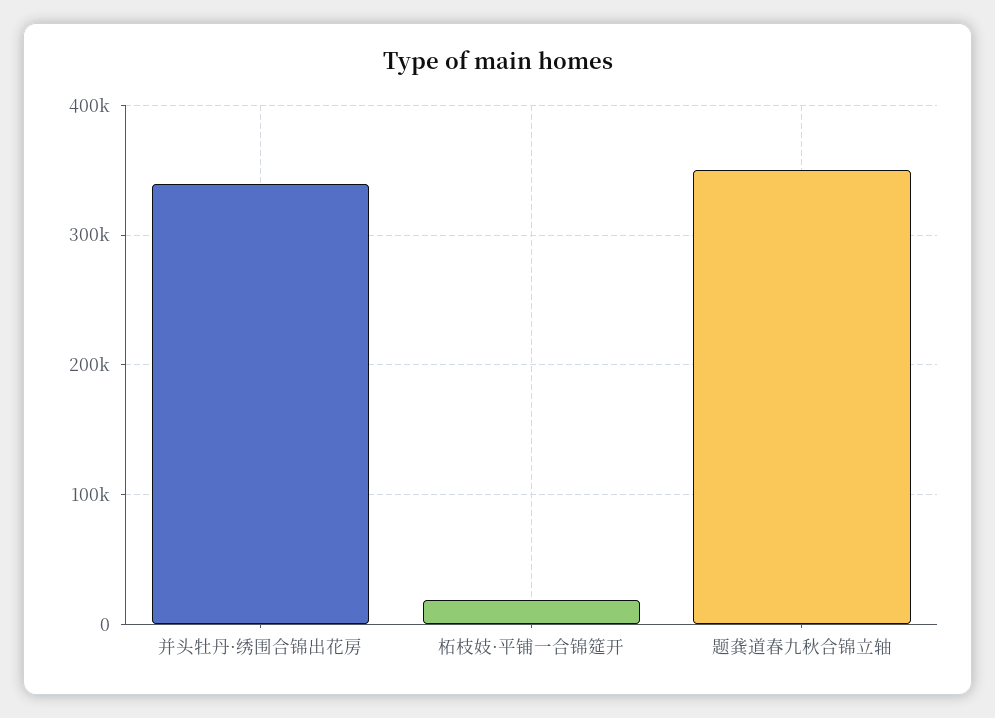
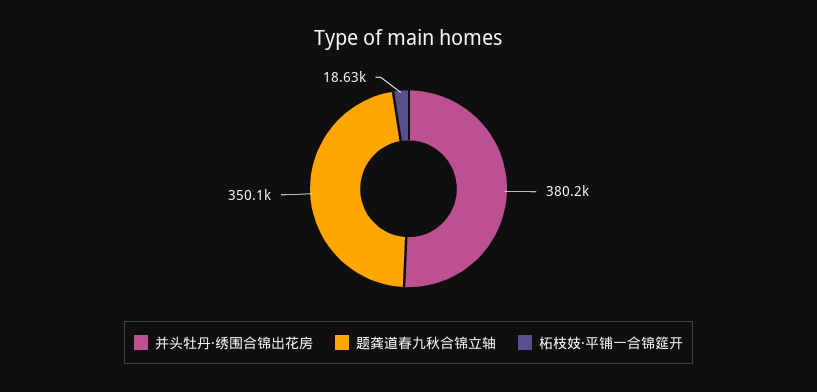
并头牡丹·绣围合锦出花房: 340000 -> 380200

